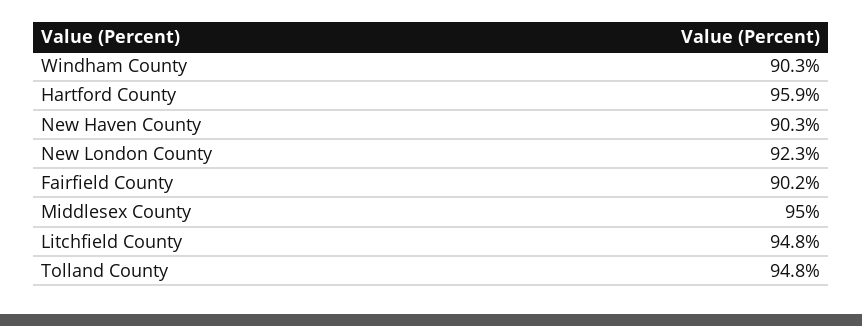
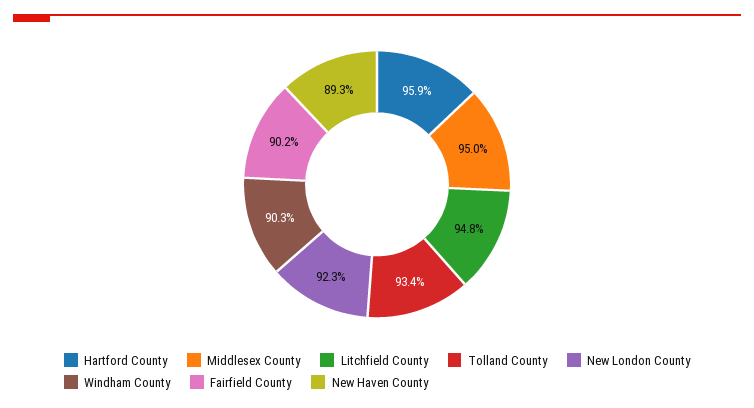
New Haven County: 90.3 -> 89.3
Tolland County: 94.8 -> 93.4

